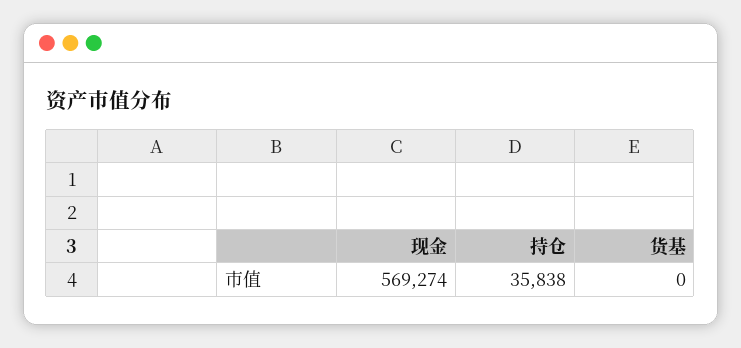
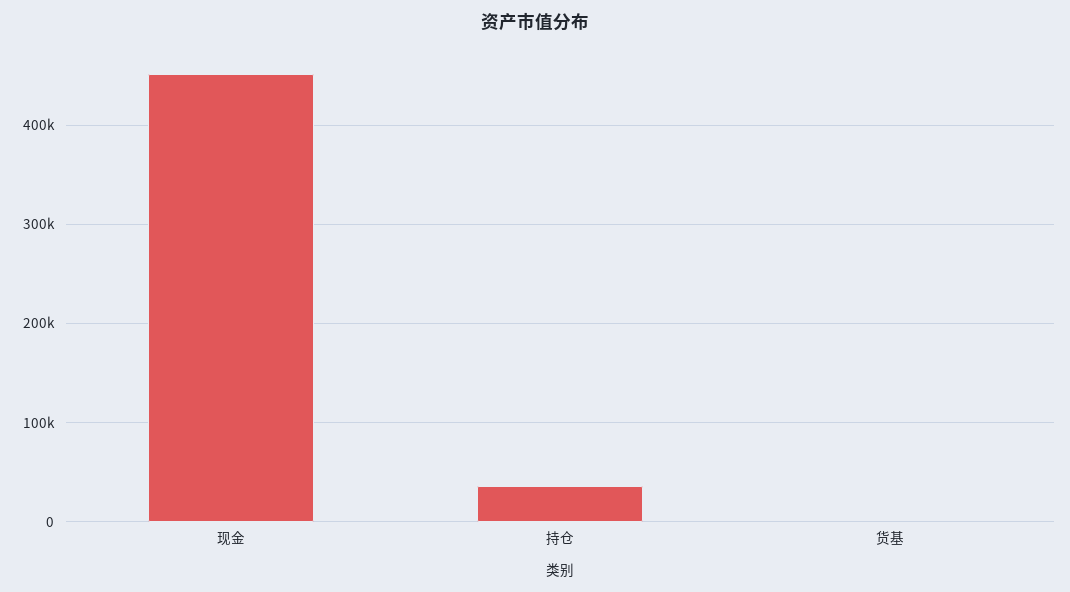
现金: 569274 -> 450000

